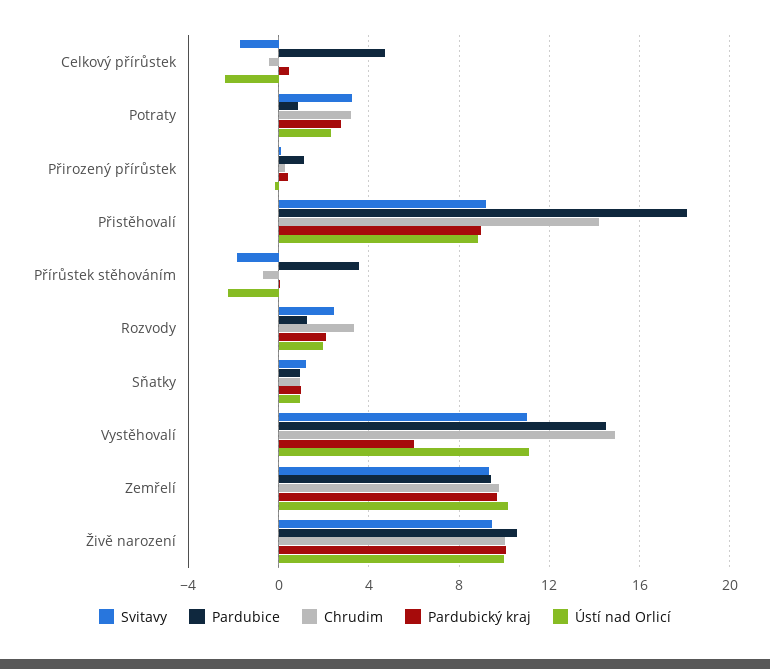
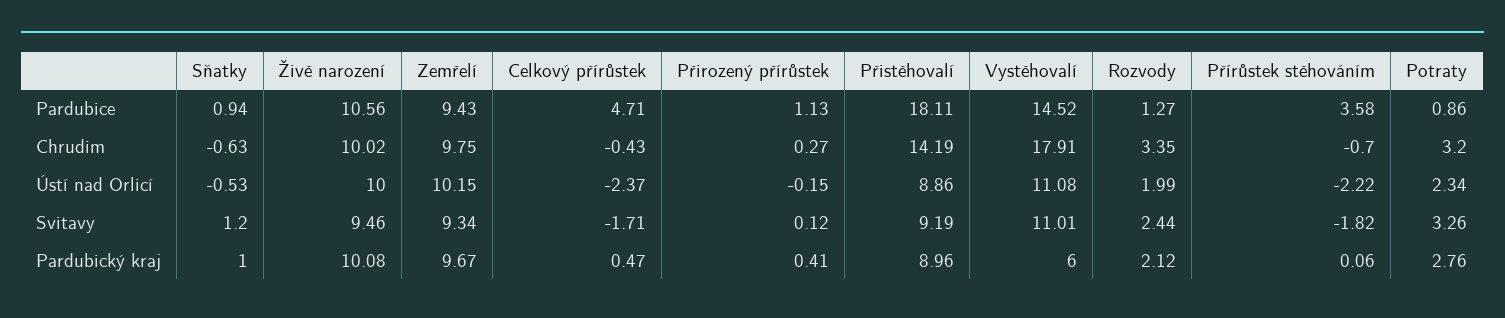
Chrudim, Sňatky: 1 -> -0.63
Ústí nad Orlicí, Sňatky: 1 -> -0.53
Chrudim, Vystěhovalí: 15 -> 17.91

